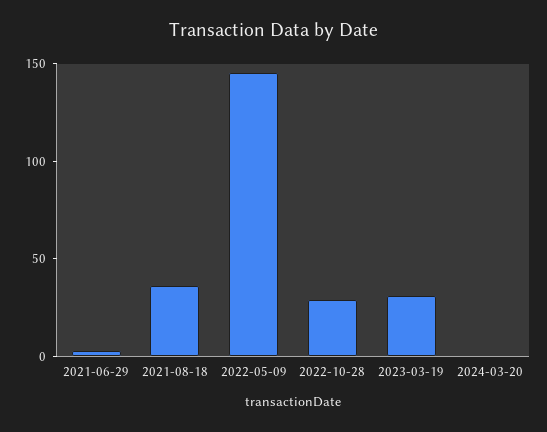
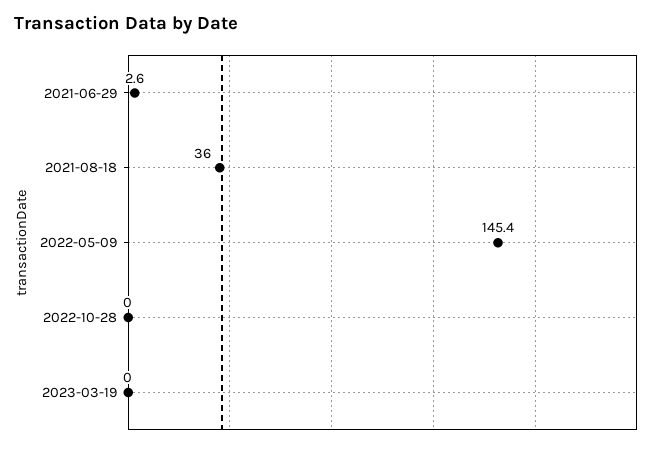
2022-10-28: 30 -> 0
2023-03-19: 30 -> 0
2024-03-20: 0 -> none

